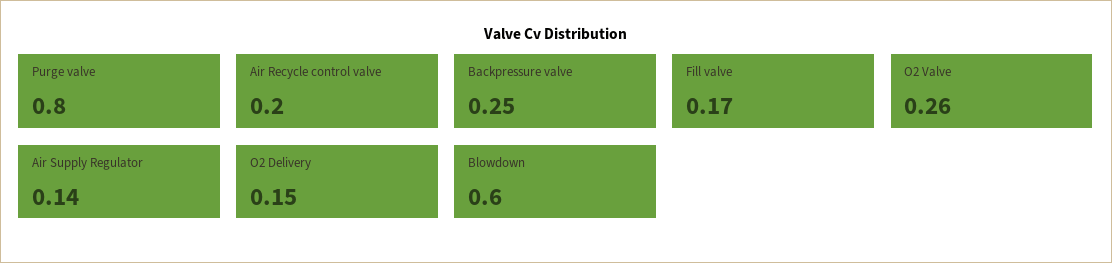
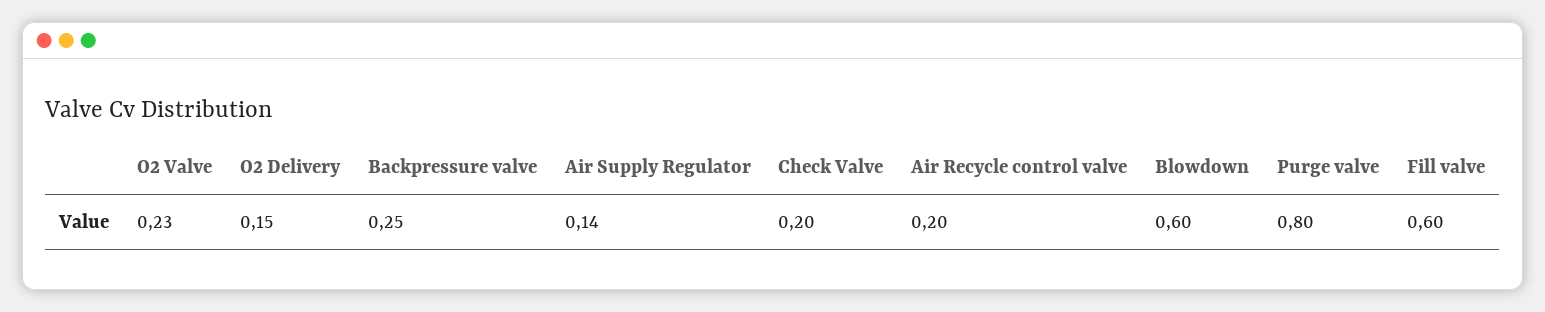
Fill valve: 0.17 -> 0.6
O2 Valve: 0.26 -> 0.23
Check Valve: none -> 0.2

